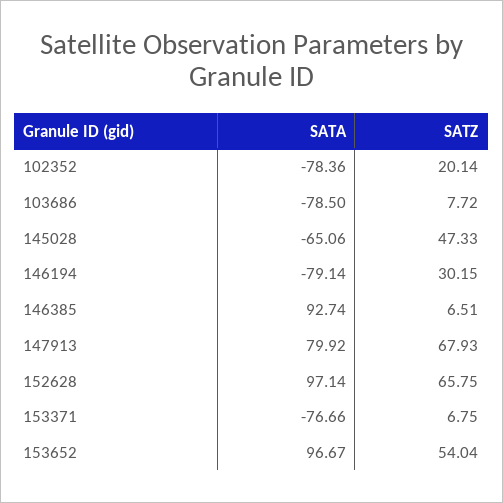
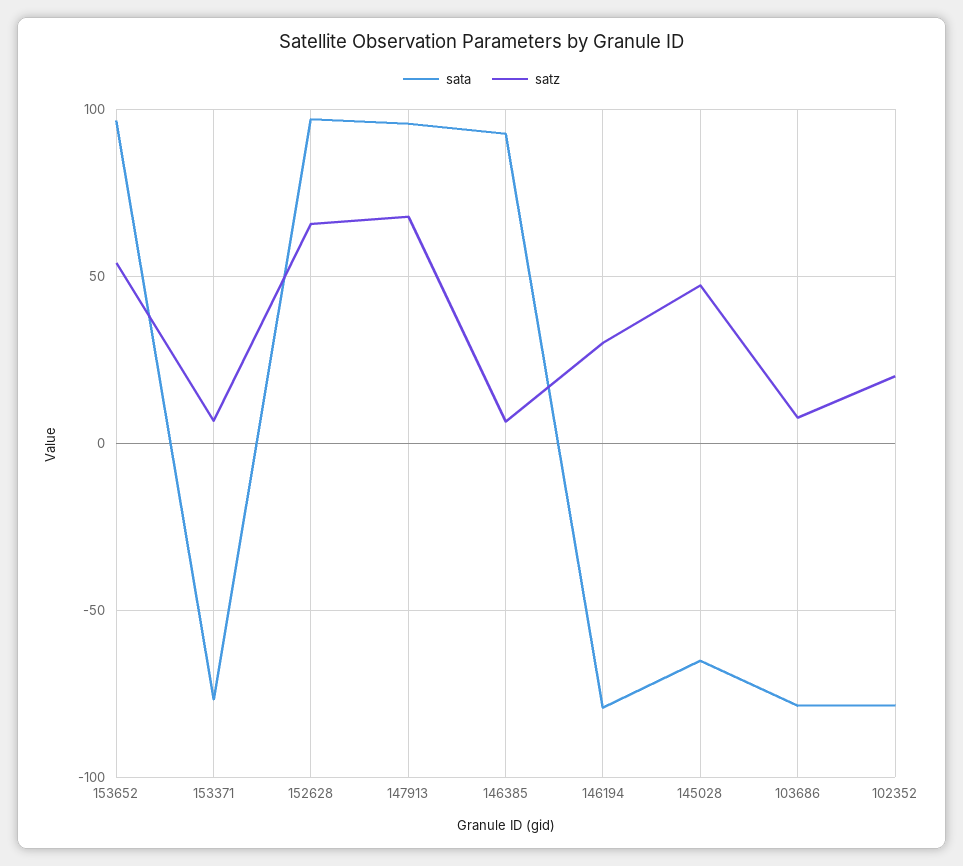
SATA, 147913: 79.92 -> 95

